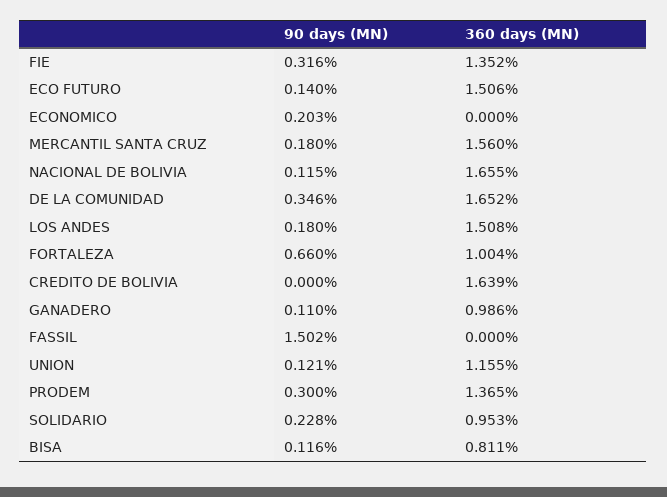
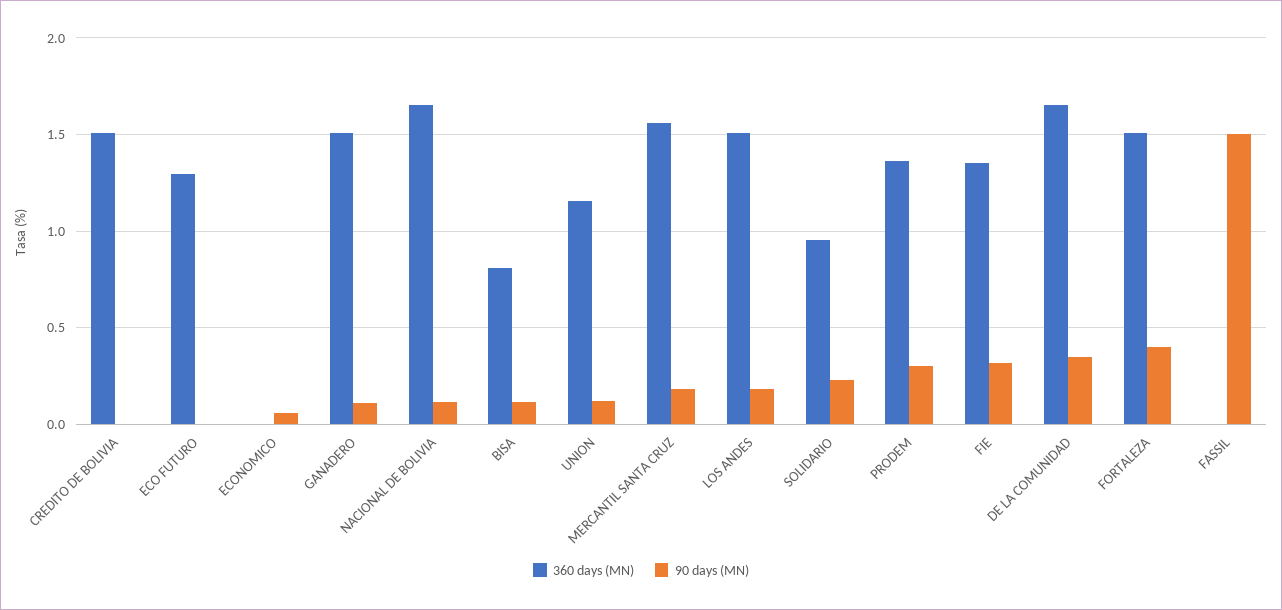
90 days (MN), ECO FUTURO: 0.14 -> 0
360 days (MN), ECO FUTURO: 1.506 -> 1.3
90 days (MN), ECONOMICO: 0.203 -> 0.05
90 days (MN), FORTALEZA: 0.66 -> 0.4
360 days (MN), FORTALEZA: 1.004 -> 1.5
360 days (MN), CREDITO DE BOLIVIA: 1.639 -> 1.5
360 days (MN), GANADERO: 0.986 -> 1.5

